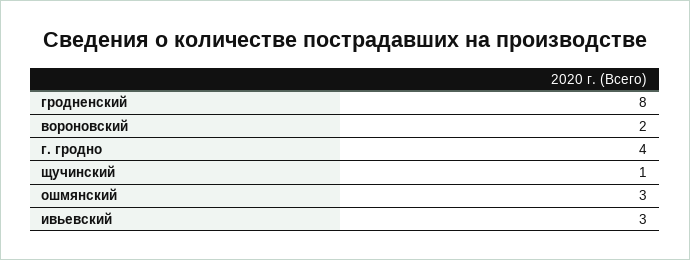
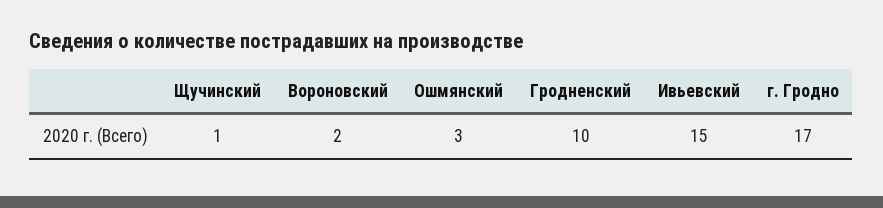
гродненский: 8 -> 10
г. гродно: 4 -> 17
ивьевский: 3 -> 15

